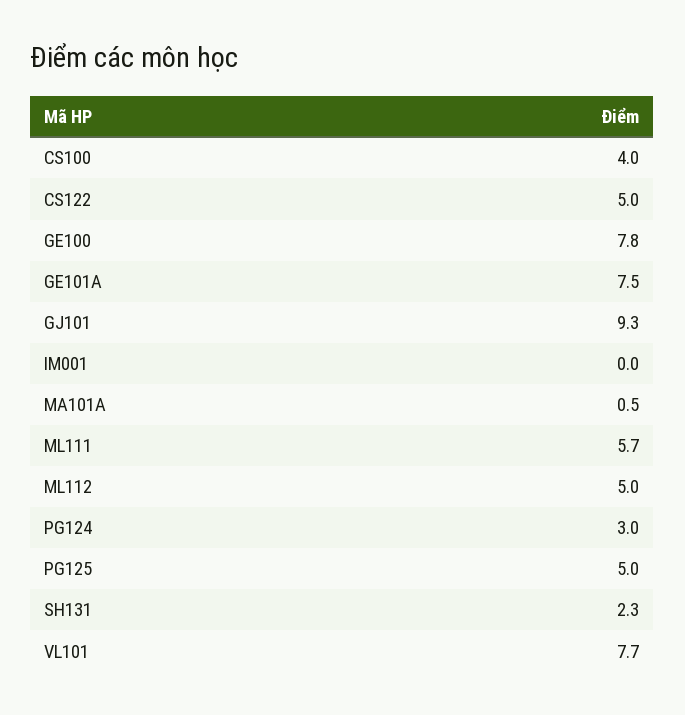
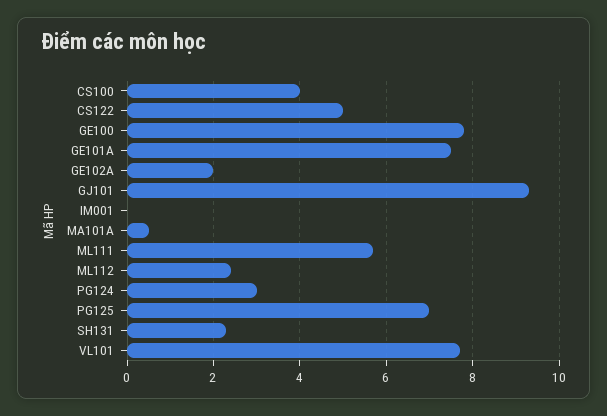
ML112: 5 -> 2.5
PG125: 5 -> 7
GE102A: none -> 2

